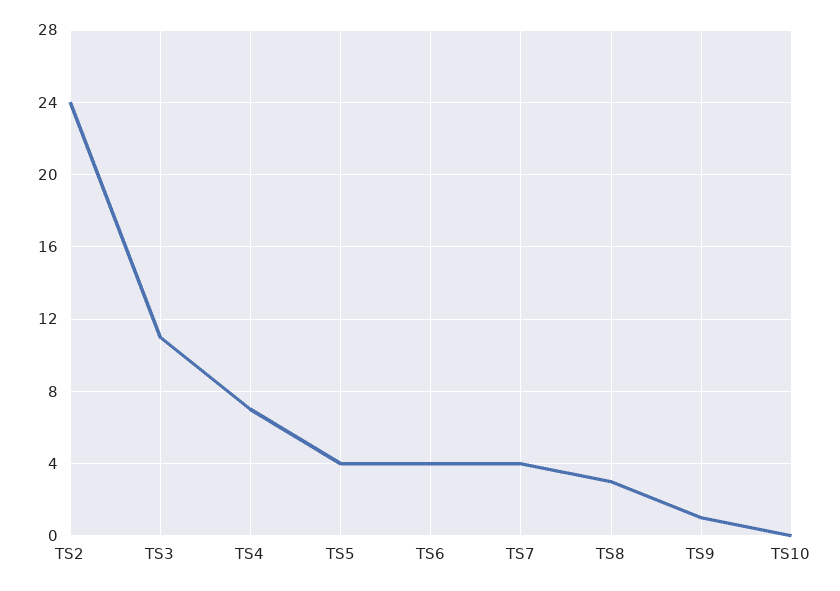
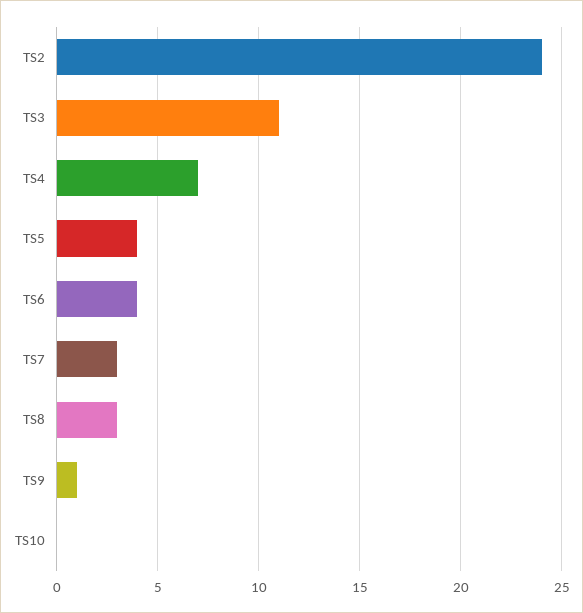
TS7: 4 -> 3

